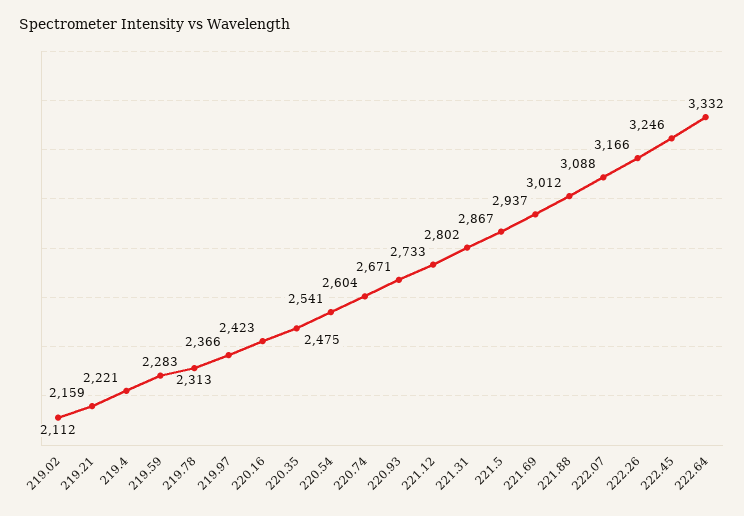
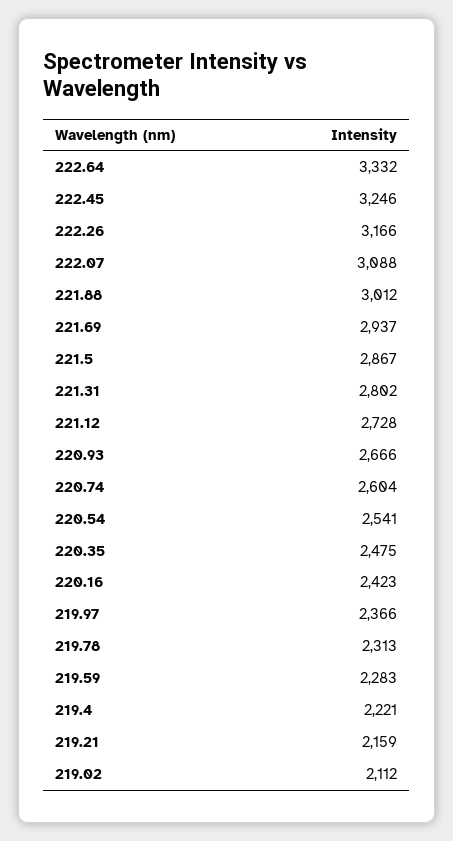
220.93: 2671 -> 2666
221.12: 2733 -> 2728

